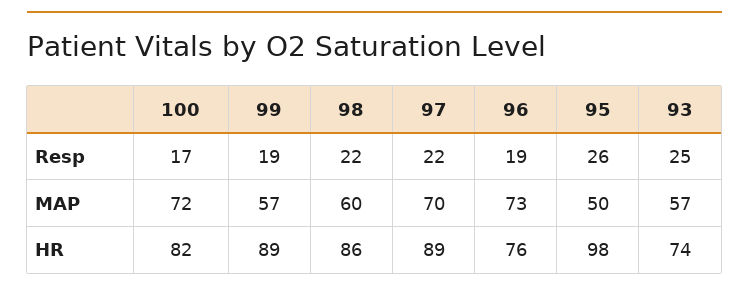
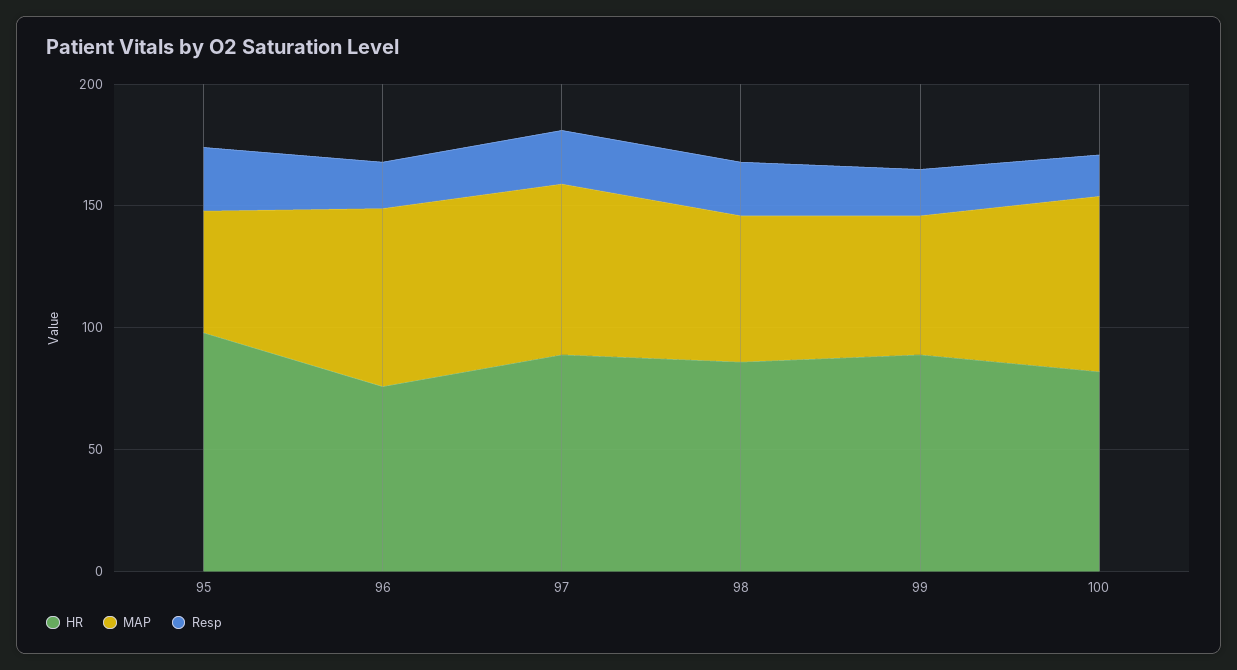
Resp, 93: 25 -> none
MAP, 93: 57 -> none
HR, 93: 74 -> none

